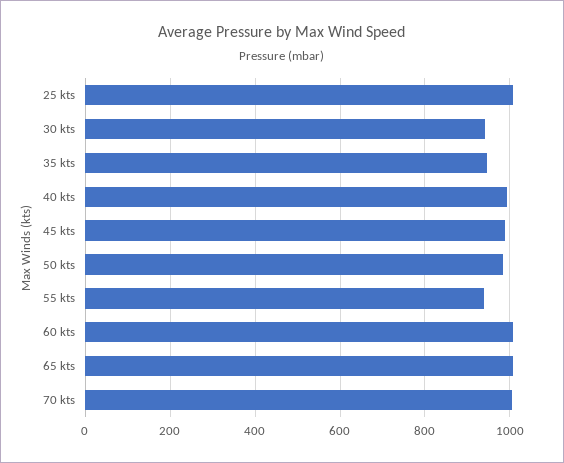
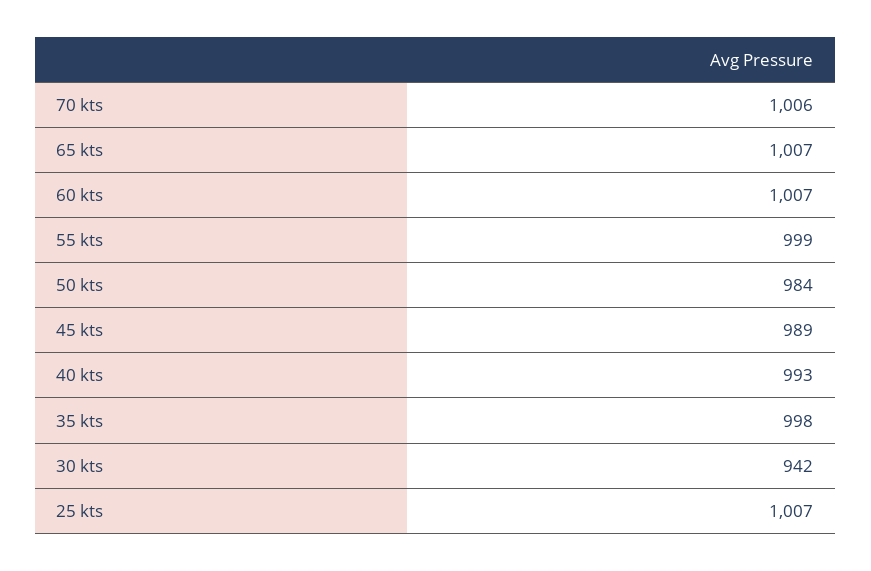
35 kts: 940 -> 998
55 kts: 940 -> 999

